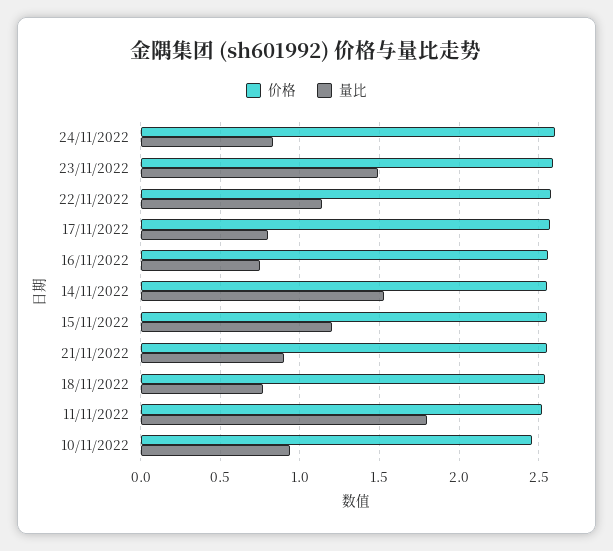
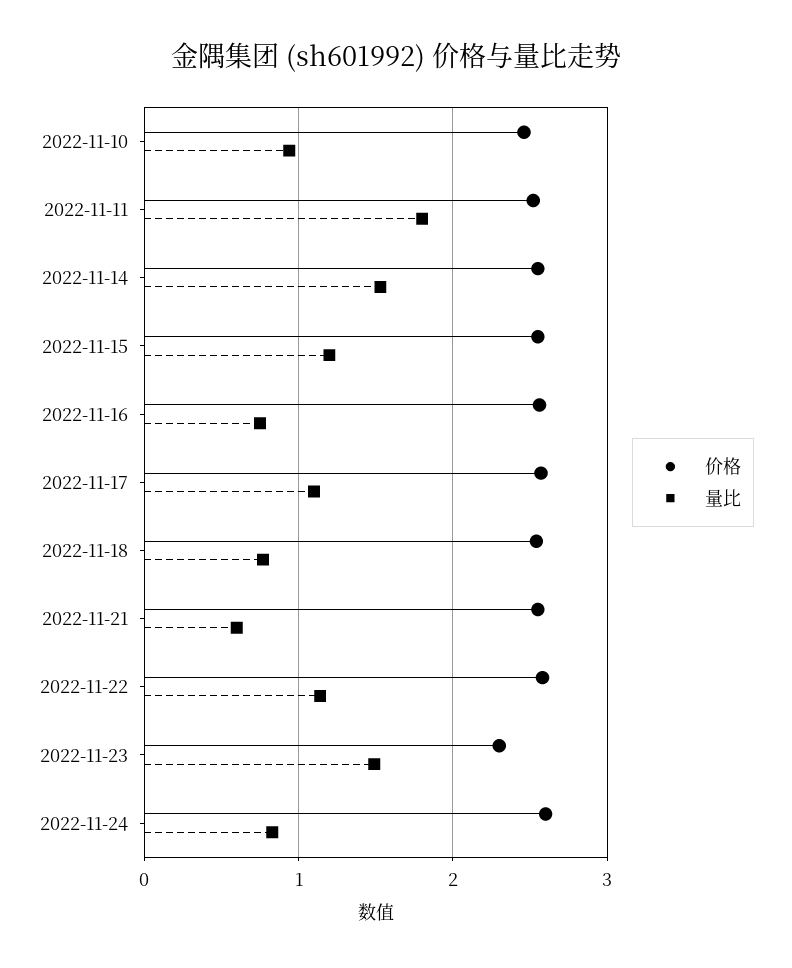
价格, 23/11/2022: 2.6 -> 2.3
量比, 17/11/2022: 0.8 -> 1.1
量比, 21/11/2022: 0.9 -> 0.6

